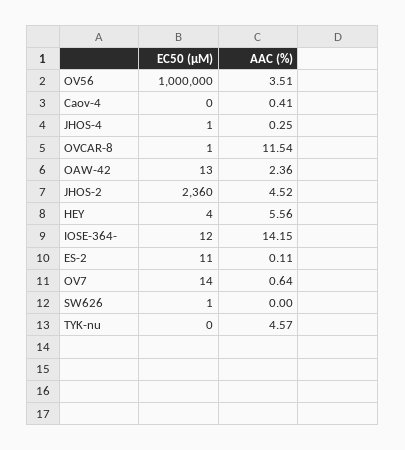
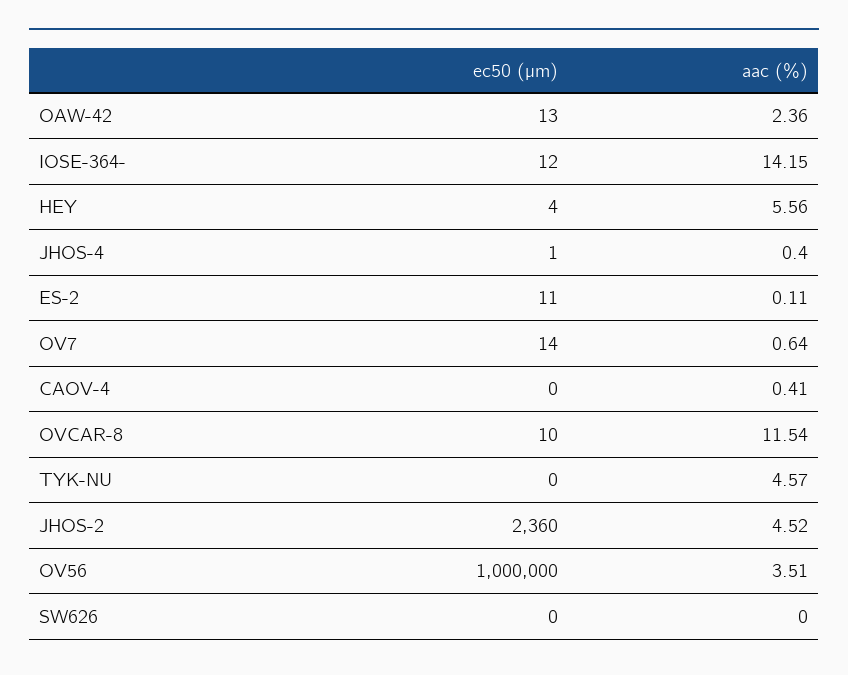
AAC (%), JHOS-4: 0.25 -> 0.4
EC50 (µM), OVCAR-8: 1 -> 10
EC50 (µM), SW626: 1 -> 0

